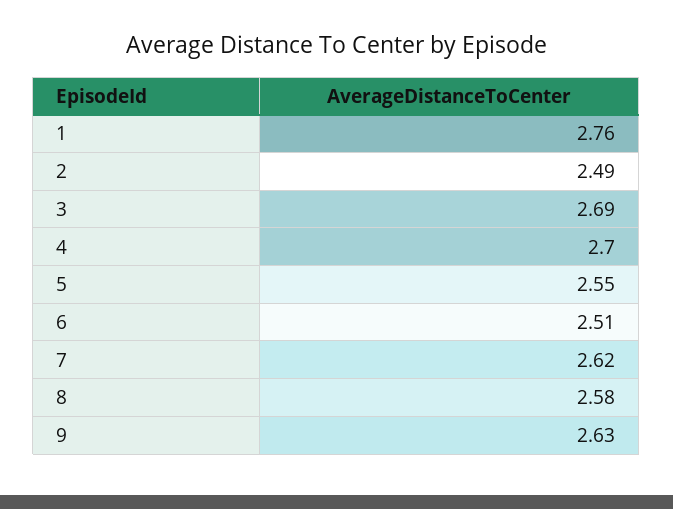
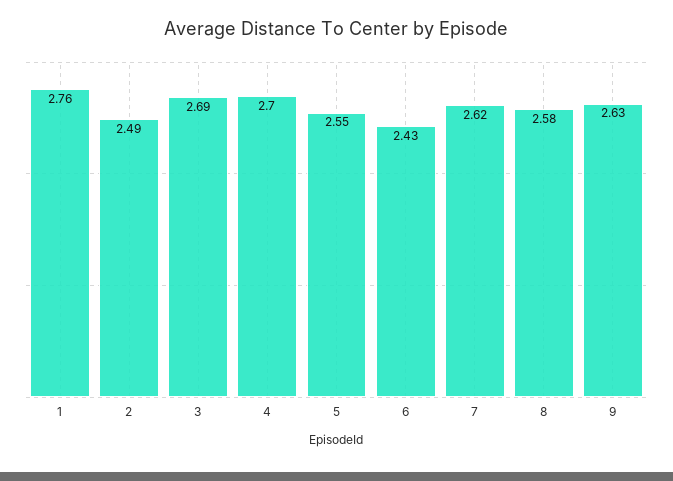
6: 2.51 -> 2.43

